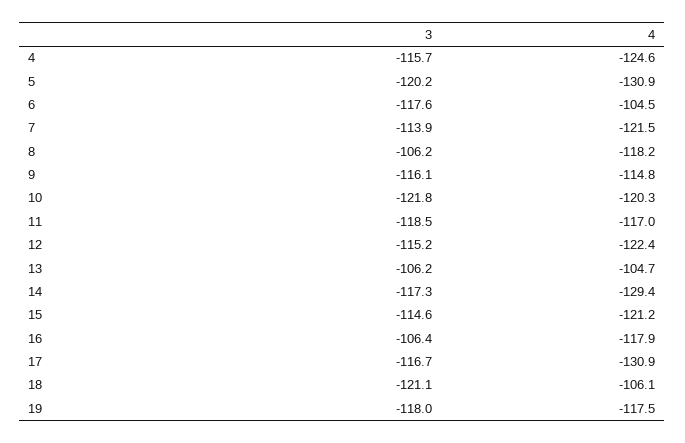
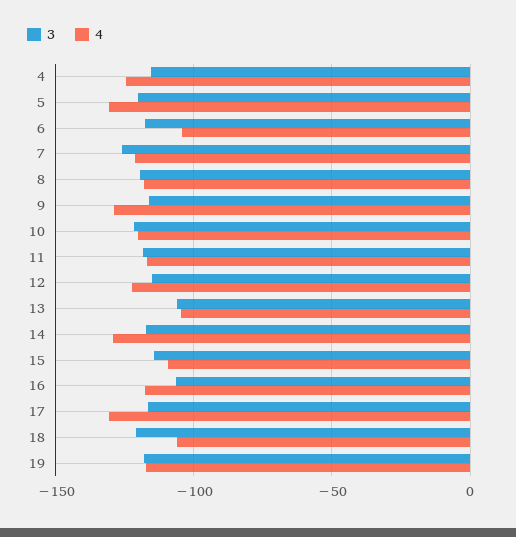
3, 7: -113.9 -> -125
3, 8: -106.2 -> -120
4, 9: -114.8 -> -130
4, 15: -121.2 -> -110

